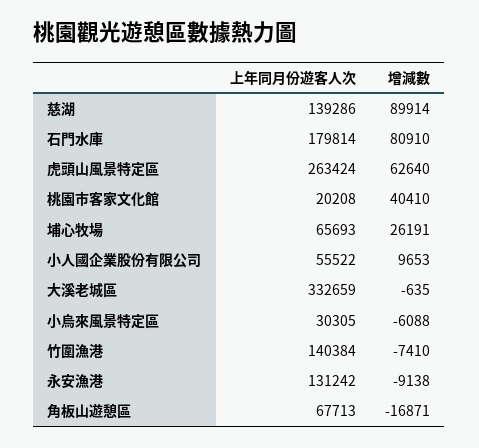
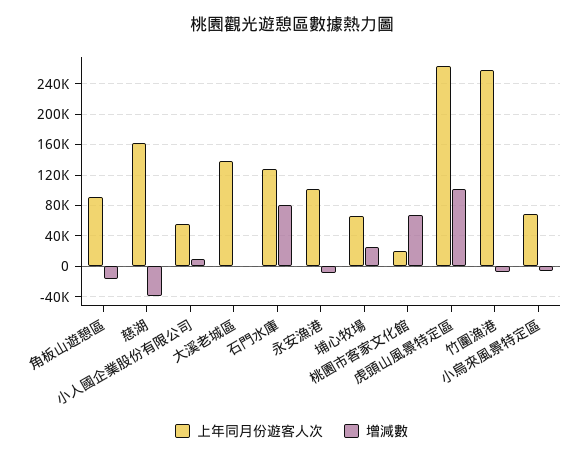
上年同月份遊客人次, 慈湖: 139286 -> 160000
增減數, 慈湖: 89914 -> -40000
上年同月份遊客人次, 石門水庫: 179814 -> 130000
增減數, 虎頭山風景特定區: 62640 -> 100000
增減數, 桃園市客家文化館: 40410 -> 70000
上年同月份遊客人次, 大溪老城區: 332659 -> 140000
上年同月份遊客人次, 小烏來風景特定區: 30305 -> 70000
上年同月份遊客人次, 竹圍漁港: 140384 -> 260000
上年同月份遊客人次, 永安漁港: 131242 -> 100000
上年同月份遊客人次, 角板山遊憩區: 67713 -> 90000

